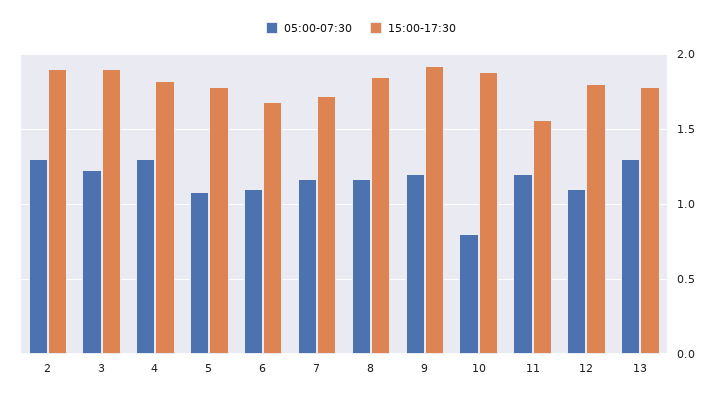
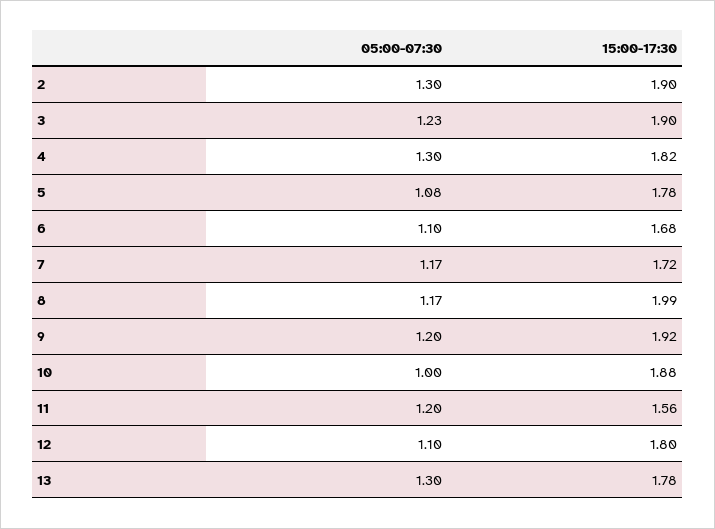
15:00-17:30, 8: 1.85 -> 1.99
05:00-07:30, 10: 0.8 -> 1

